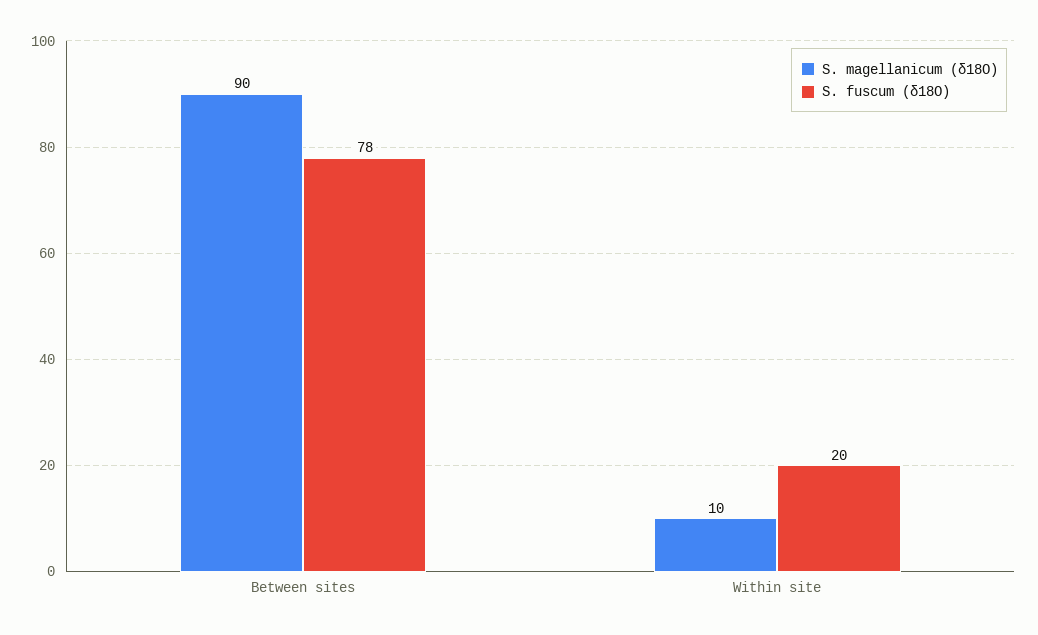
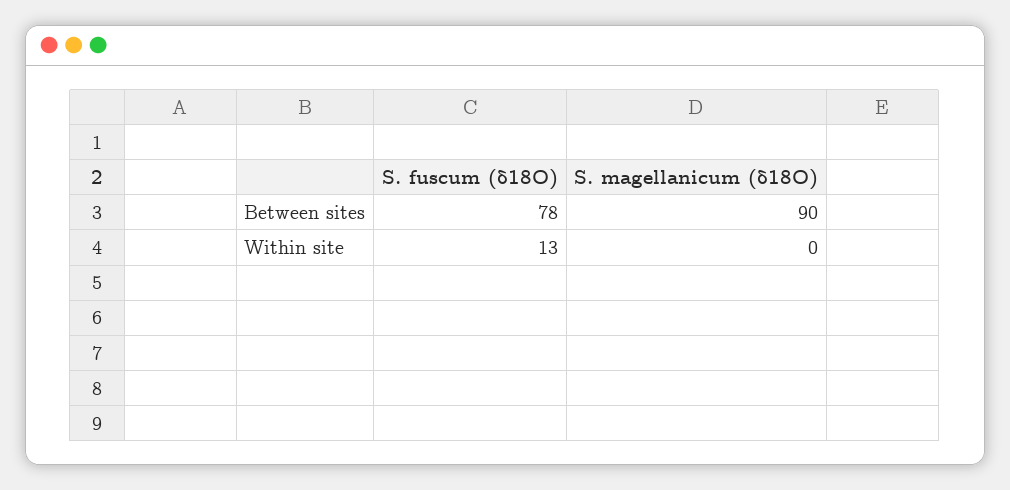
S. magellanicum (δ18O), Within site: 10 -> 0
S. fuscum (δ18O), Within site: 20 -> 13

